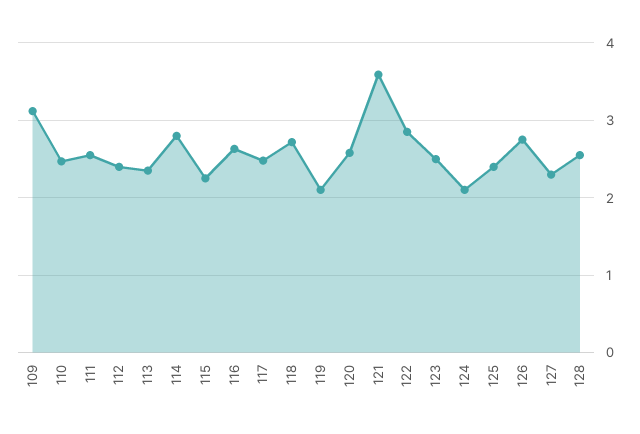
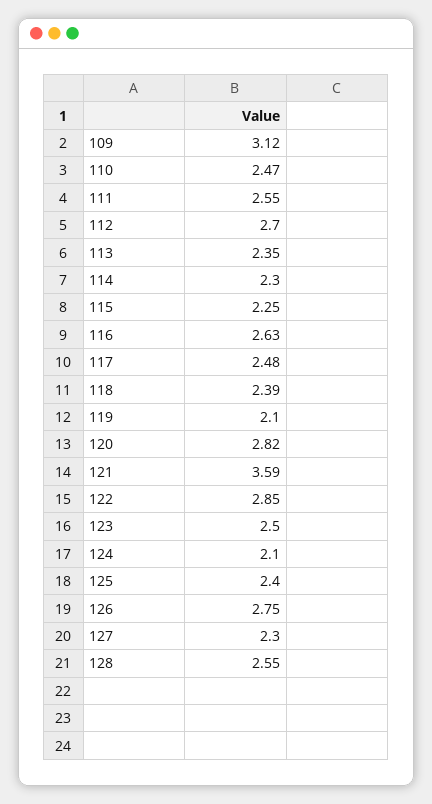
112: 2.4 -> 2.7
114: 2.8 -> 2.3
118: 2.7 -> 2.39
120: 2.6 -> 2.82

